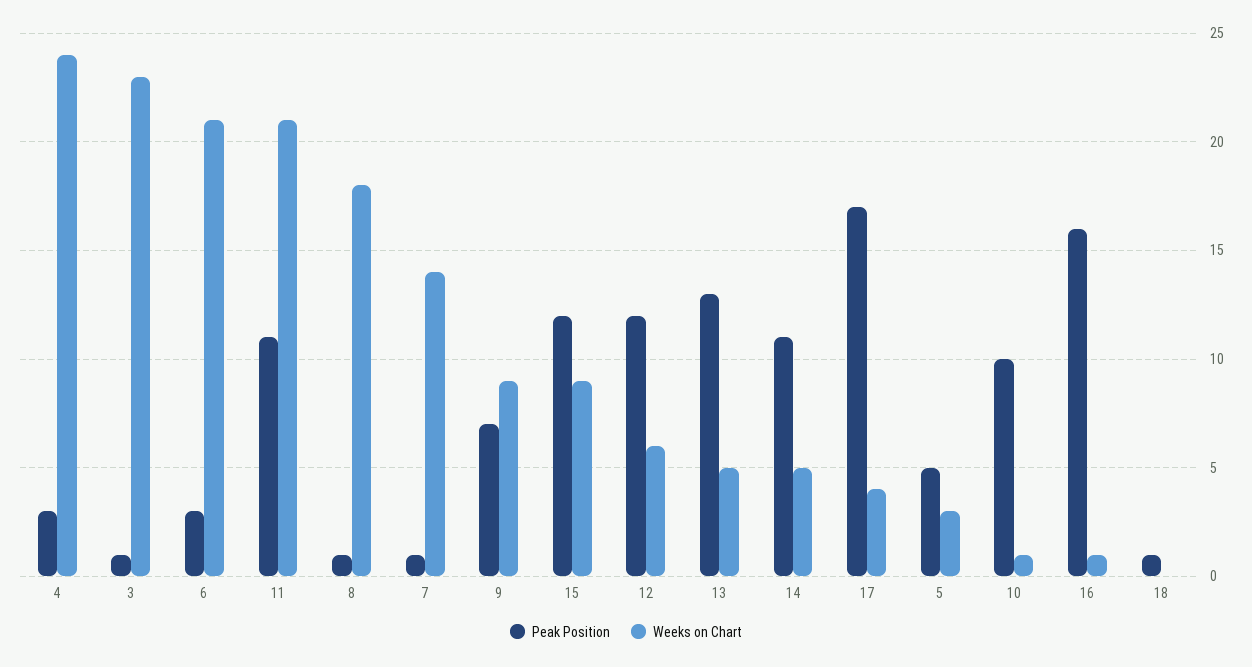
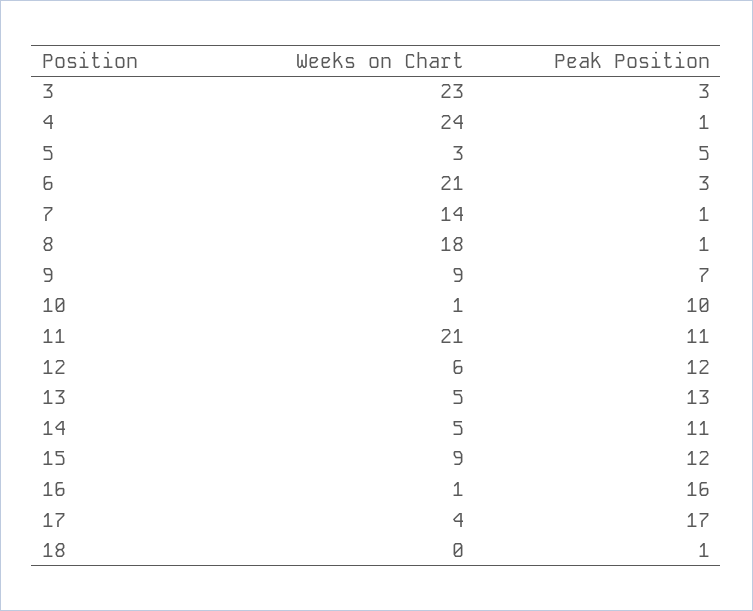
Peak Position, 4: 3 -> 1
Peak Position, 3: 1 -> 3

